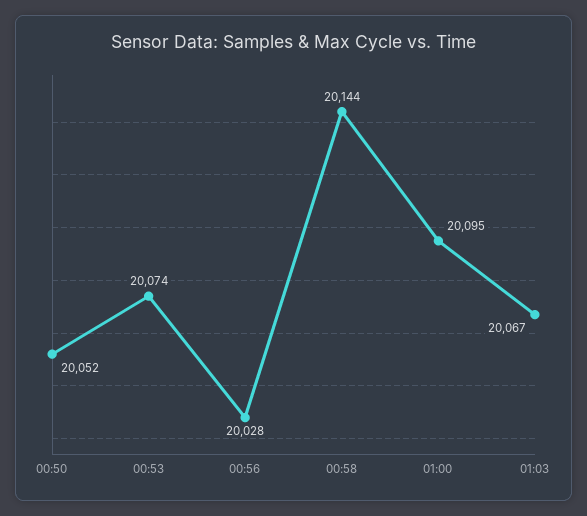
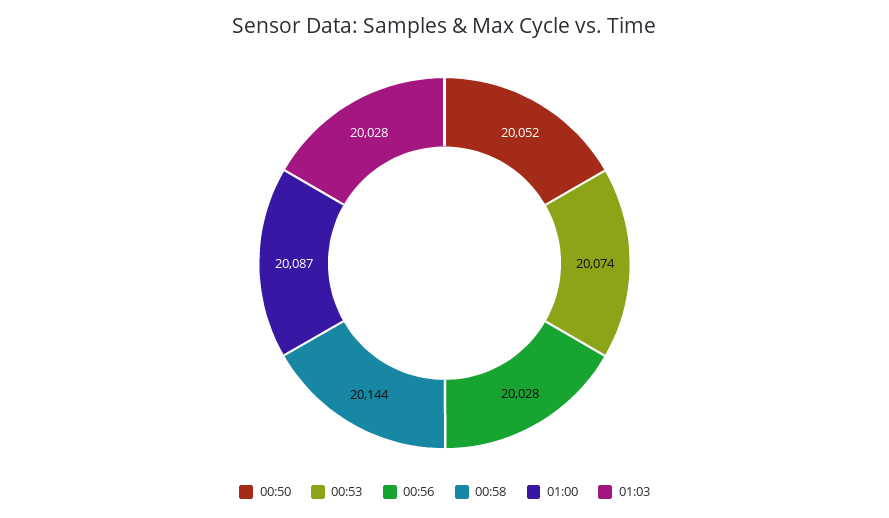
01:00: 20095 -> 20087
01:03: 20067 -> 20028

